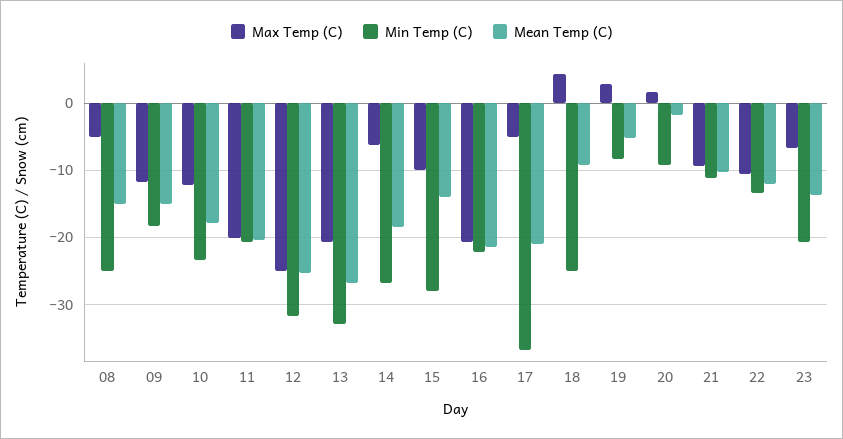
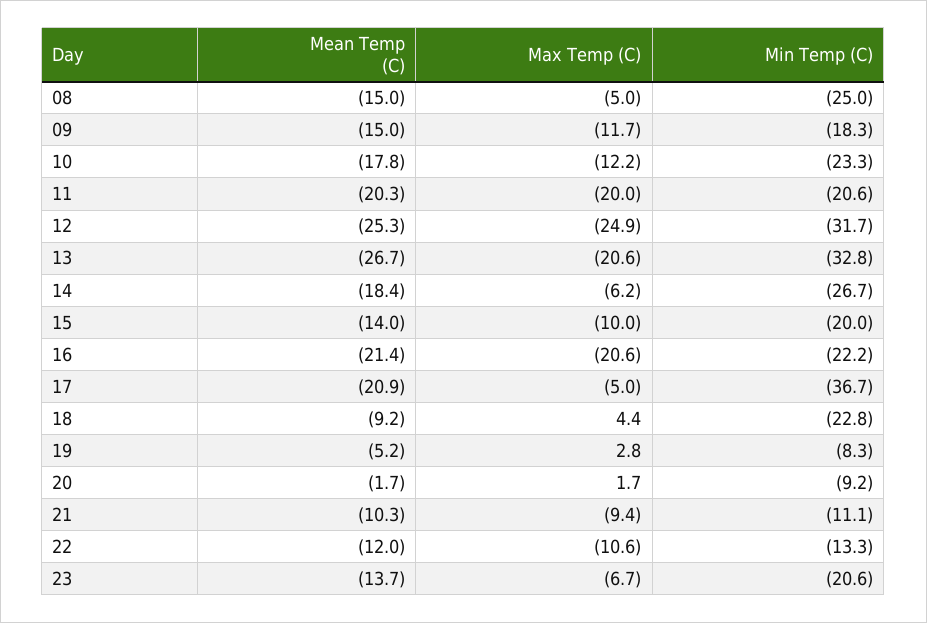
Min Temp (C), 15: -28 -> -20
Min Temp (C), 18: -25 -> -22.8

